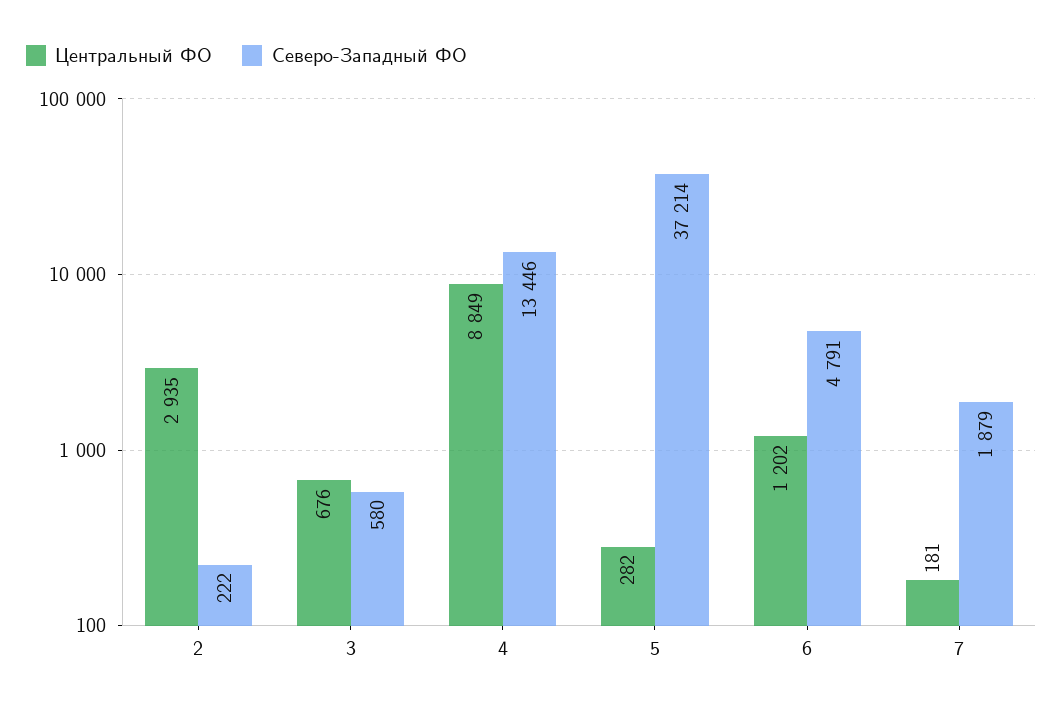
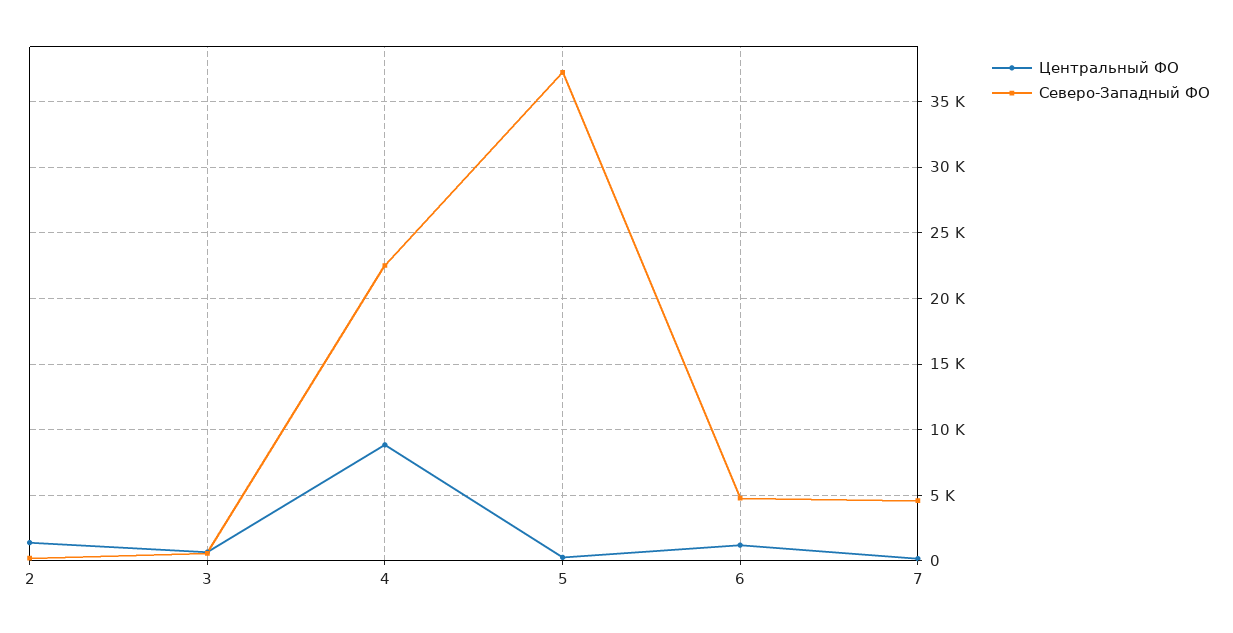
Центральный ФО, 2: 2935 -> 1500
Северо-Западный ФО, 4: 13446 -> 22500
Северо-Западный ФО, 7: 1879 -> 4500

